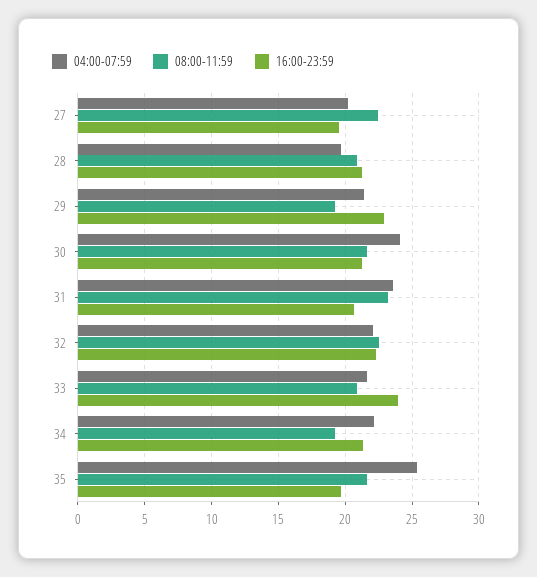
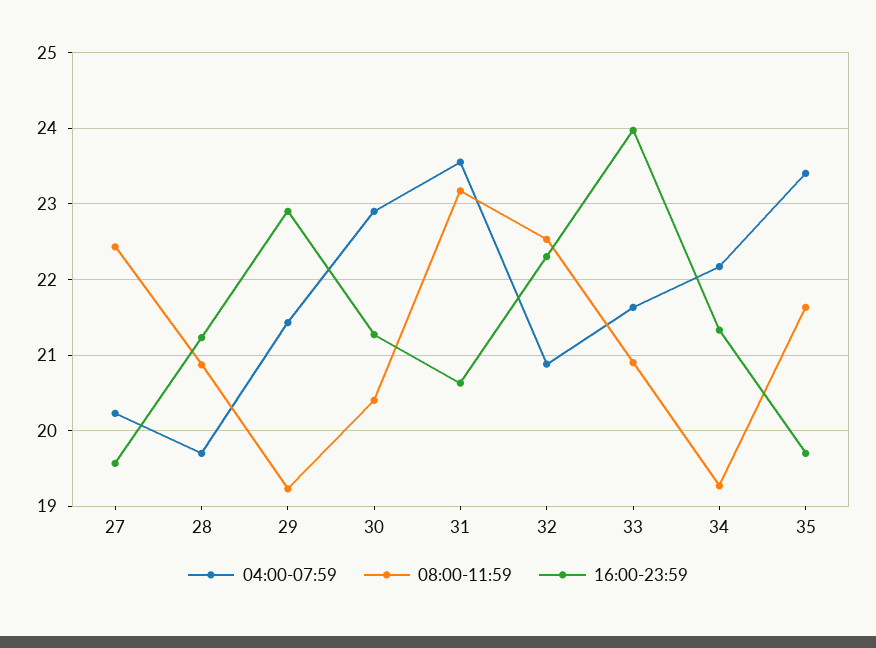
04:00-07:59, 30: 24 -> 22.9
08:00-11:59, 30: 21.5 -> 20.4
04:00-07:59, 32: 22 -> 20.9
04:00-07:59, 35: 25.5 -> 23.4

